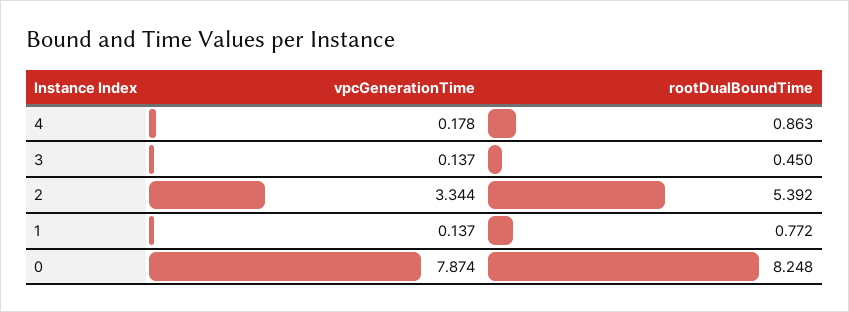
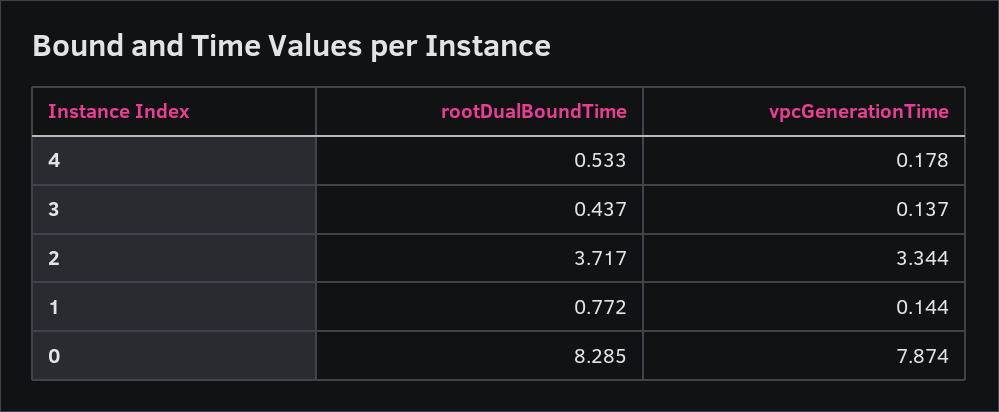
rootDualBoundTime, 4: 0.863 -> 0.533
rootDualBoundTime, 3: 0.45 -> 0.437
rootDualBoundTime, 2: 5.392 -> 3.717
vpcGenerationTime, 1: 0.137 -> 0.144
rootDualBoundTime, 0: 8.248 -> 8.285

